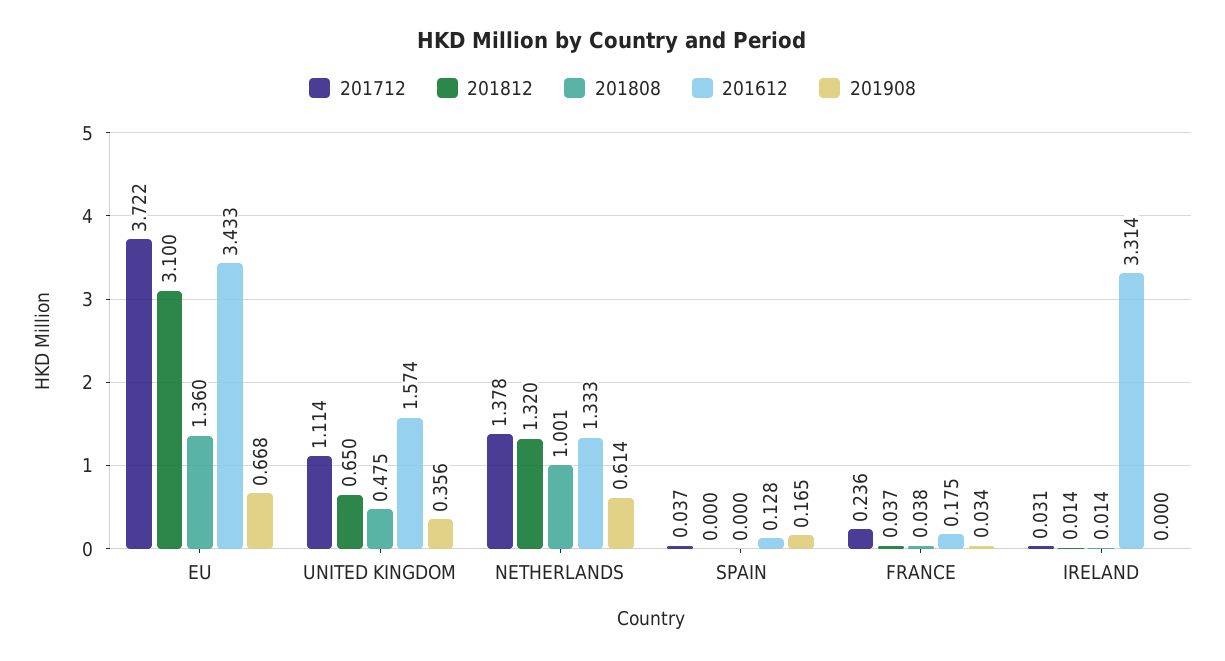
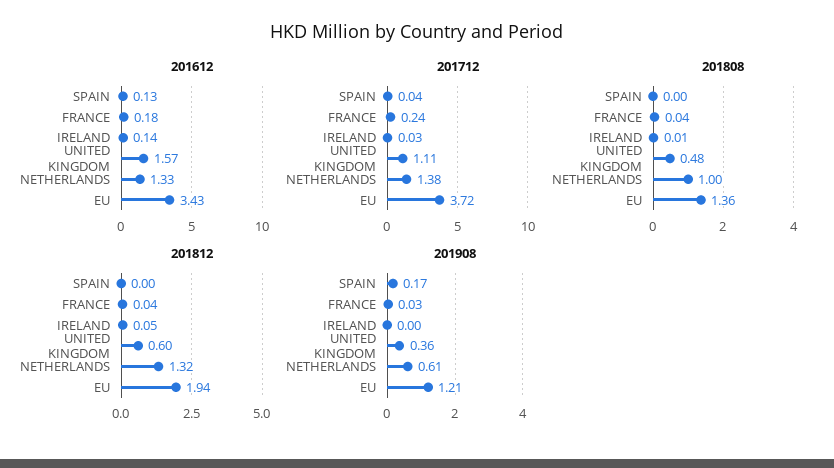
201812, EU: 3.1 -> 1.94
201908, EU: 0.668 -> 1.21
201812, UNITED KINGDOM: 0.65 -> 0.6
201812, IRELAND: 0.014 -> 0.05
201612, IRELAND: 3.314 -> 0.14

